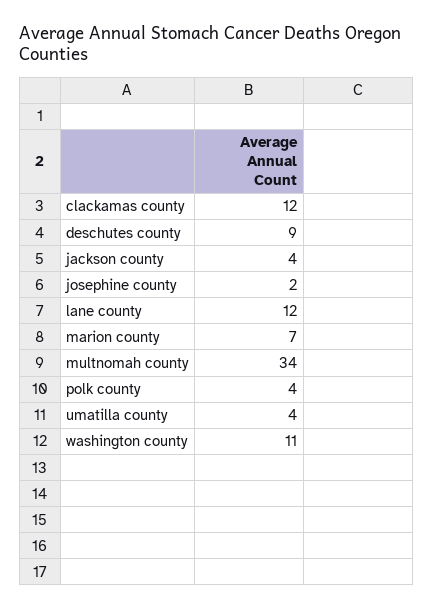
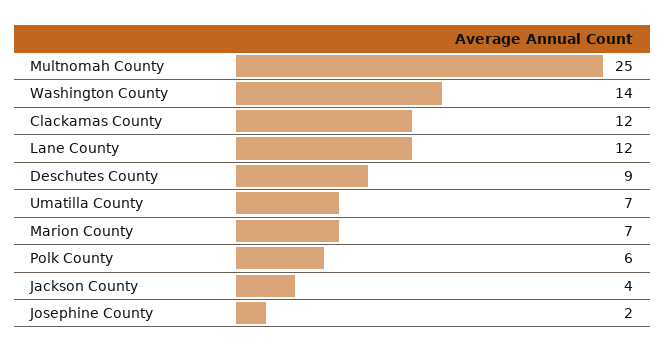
multnomah county: 34 -> 25
polk county: 4 -> 6
umatilla county: 4 -> 7
washington county: 11 -> 14

